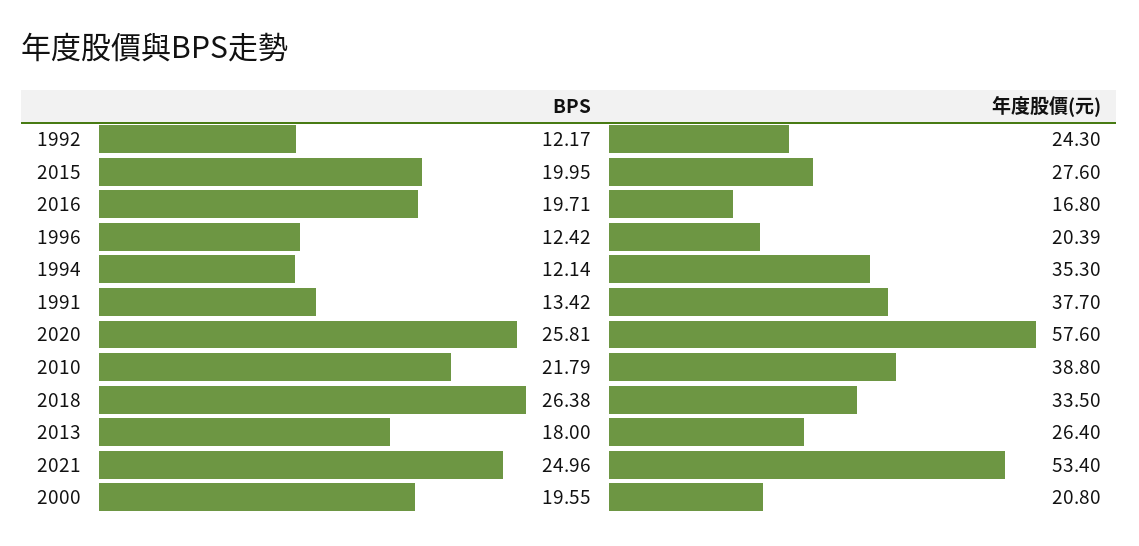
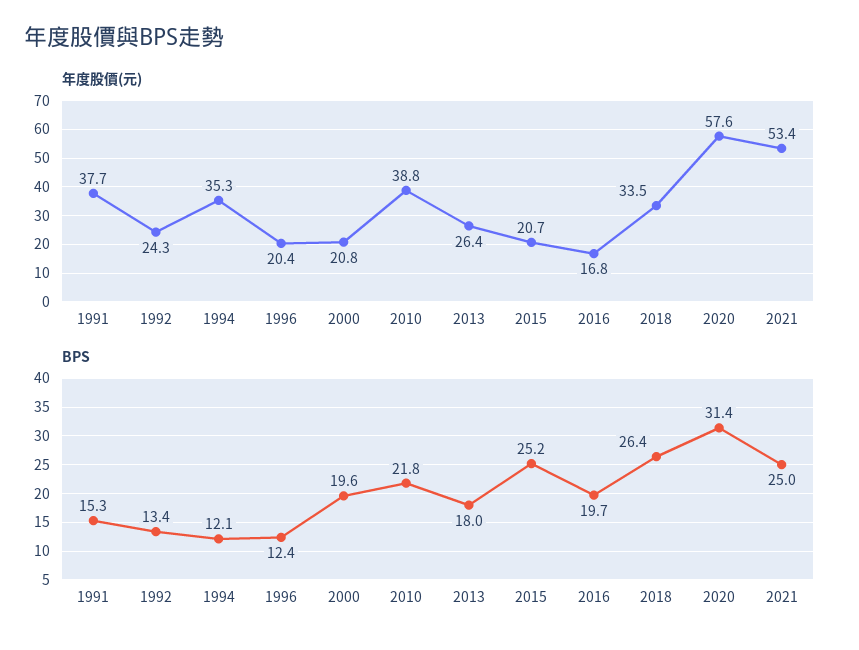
BPS, 1992: 12.17 -> 13.4
BPS, 2015: 19.95 -> 25.2
年度股價(元), 2015: 27.6 -> 20.7
BPS, 1991: 13.42 -> 15.3
BPS, 2020: 25.81 -> 31.4

